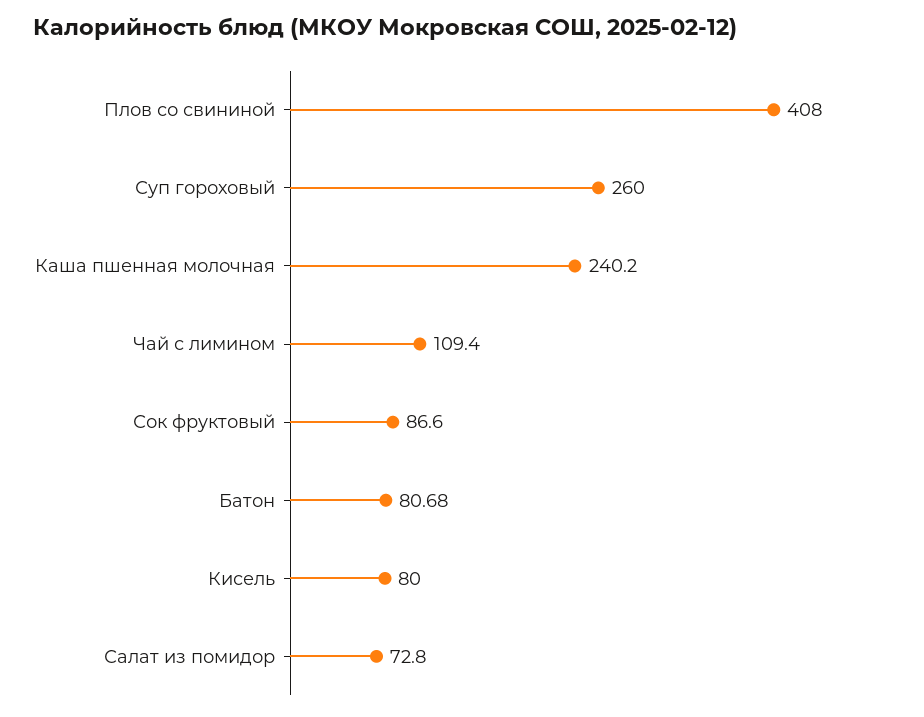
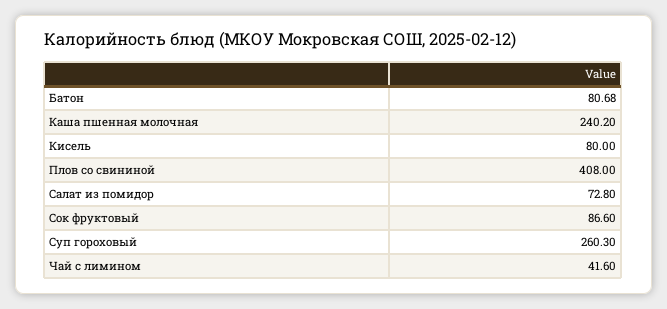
Суп гороховый: 260 -> 260.3
Чай с лимином: 109.4 -> 41.6

